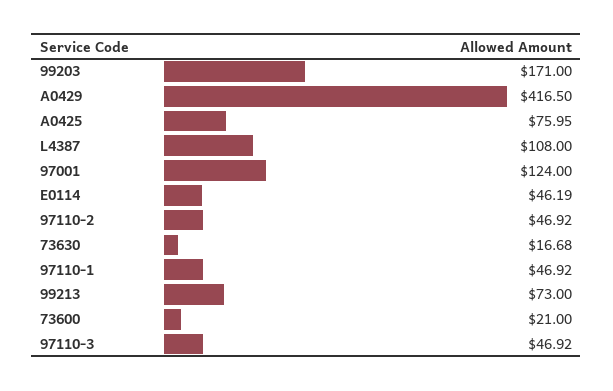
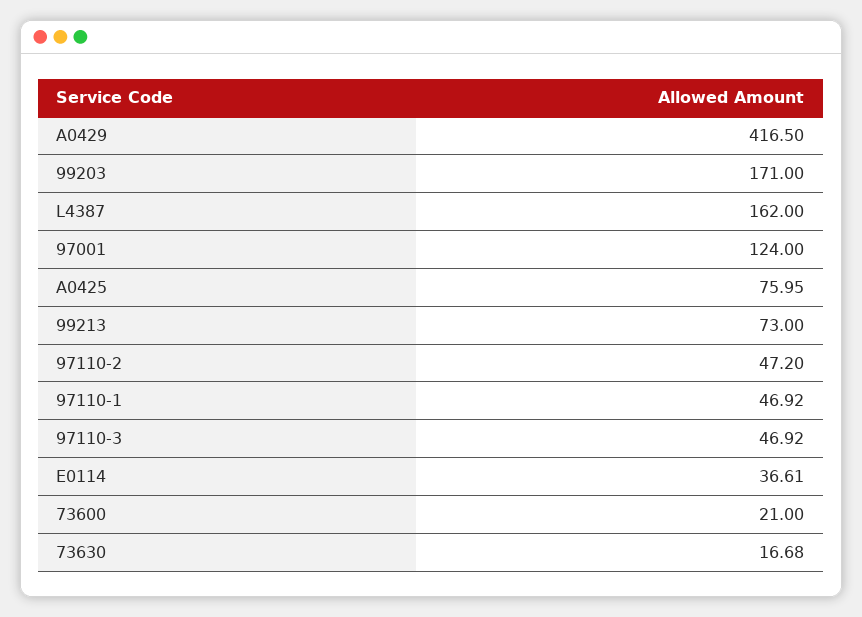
L4387: 108 -> 162
E0114: 46.19 -> 36.61
97110-2: 46.92 -> 47.2

